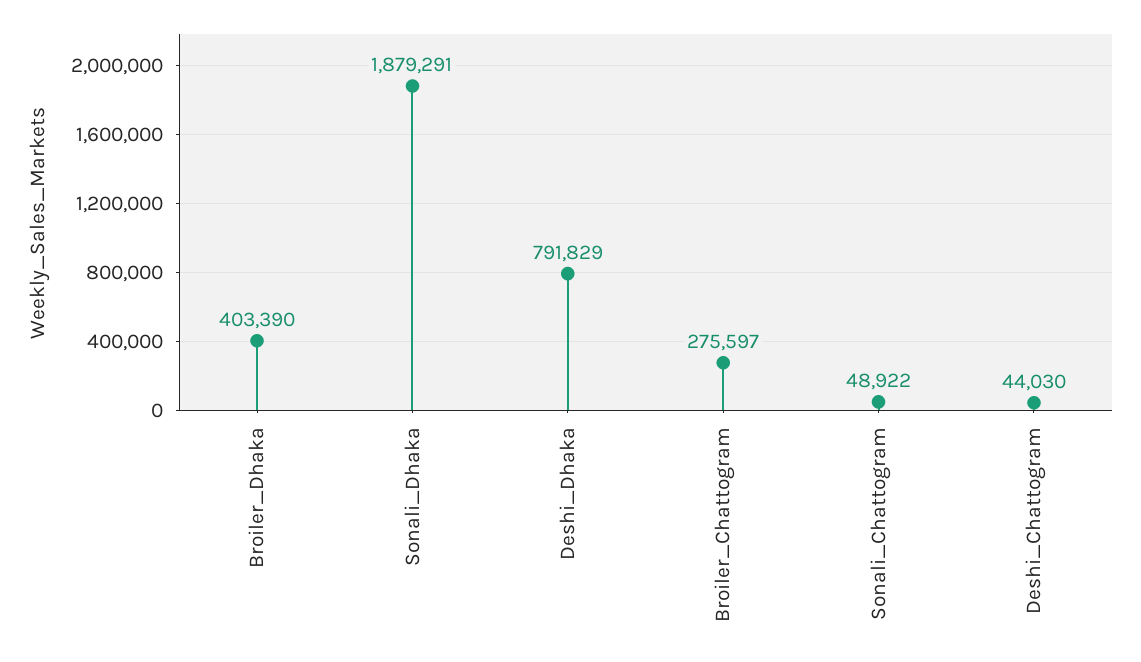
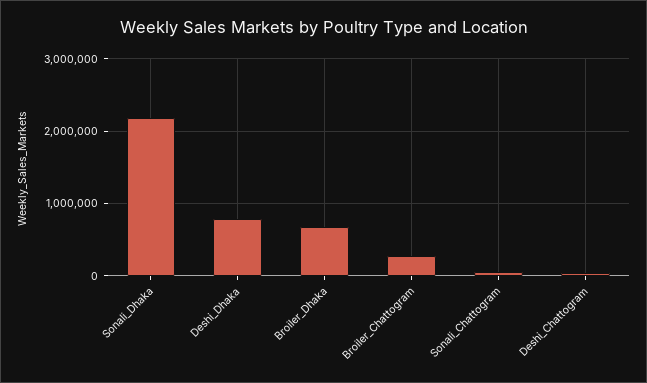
Broiler_Dhaka: 403390 -> 700000
Sonali_Dhaka: 1879291 -> 2200000

